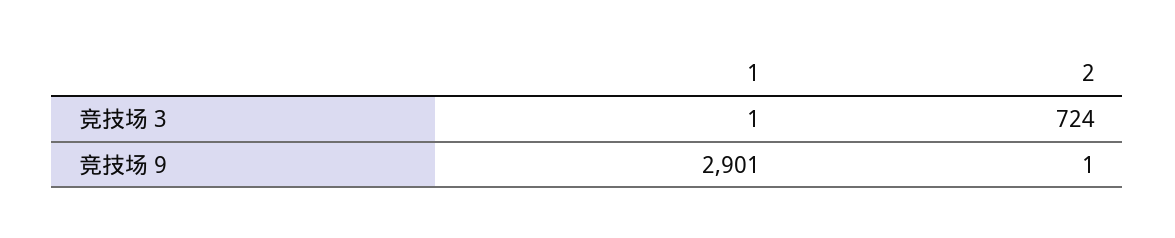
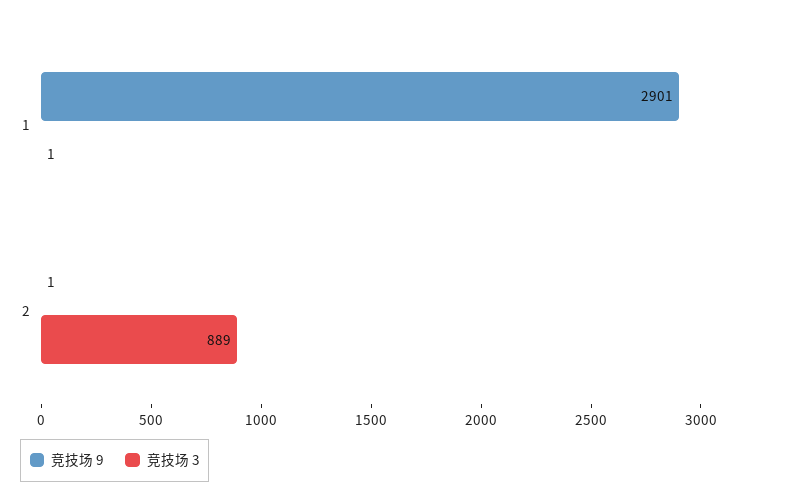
竞技场 3, 2: 724 -> 889

